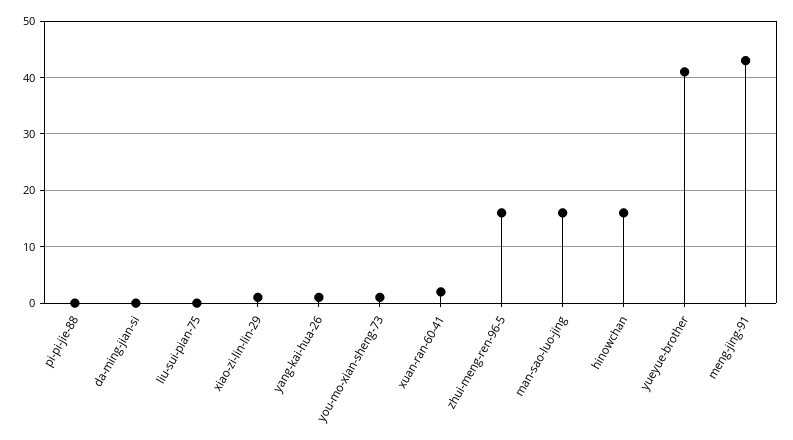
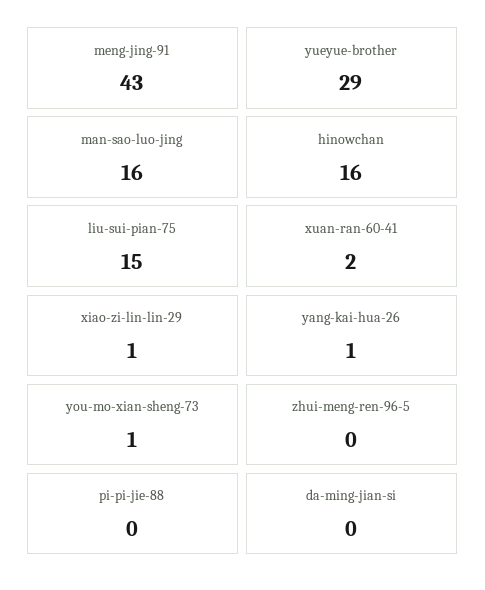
liu-sui-pian-75: 0 -> 15
zhui-meng-ren-96-5: 15 -> 0
yueyue-brother: 40 -> 29

